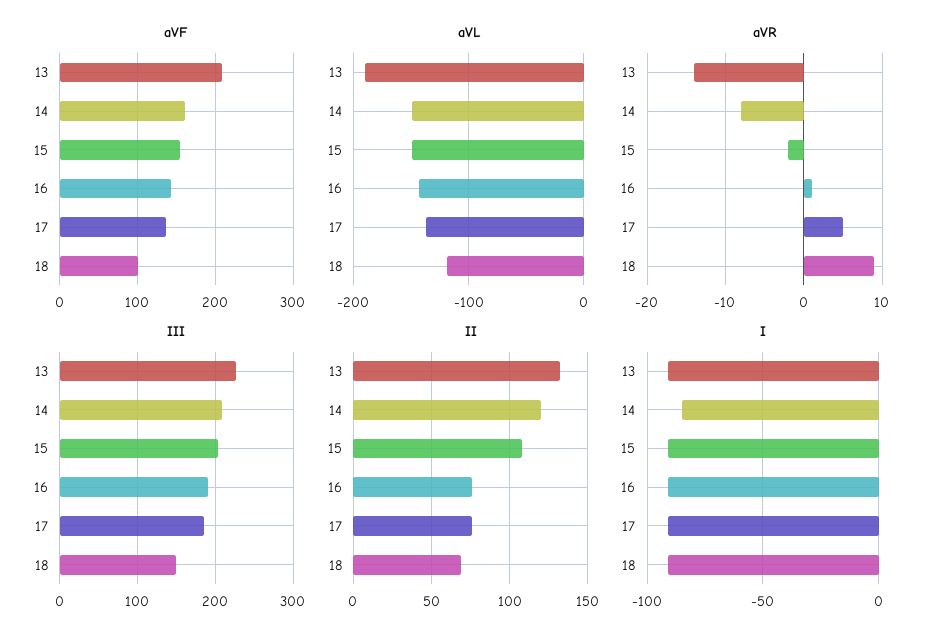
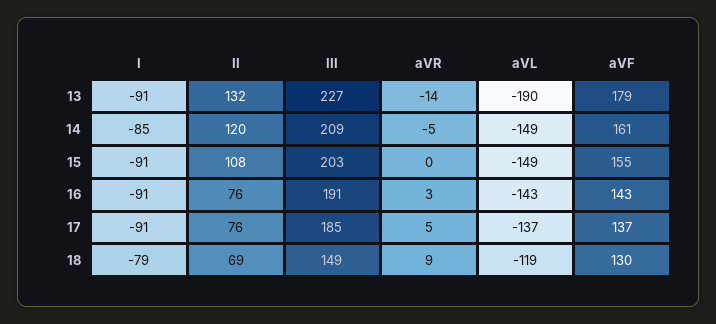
aVF, 13: 210 -> 179
aVF, 18: 100 -> 130
aVR, 14: -8 -> -5
aVR, 15: -2 -> 0
aVR, 16: 1 -> 3
I, 18: -90 -> -79

